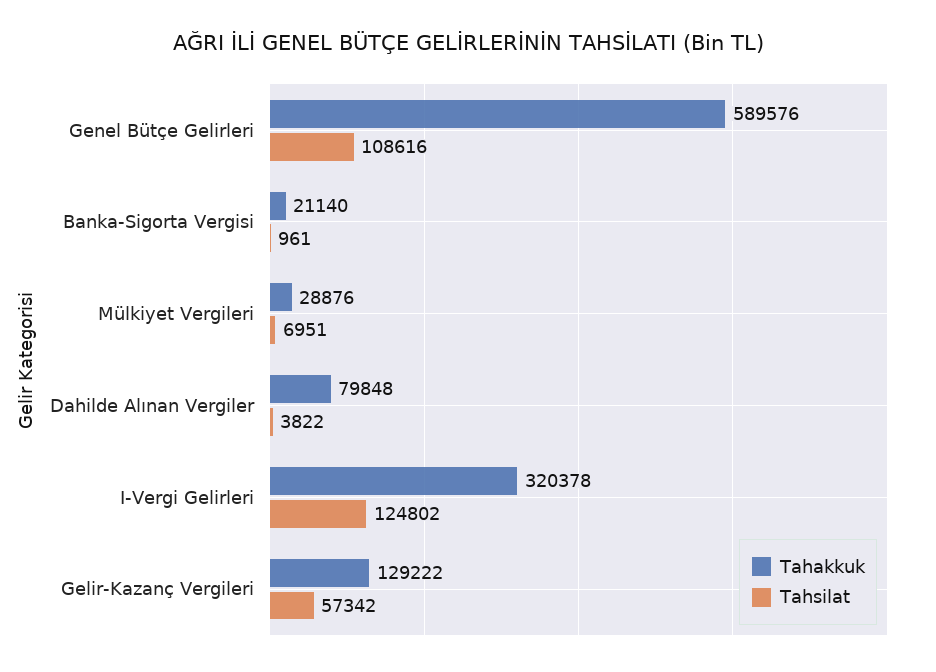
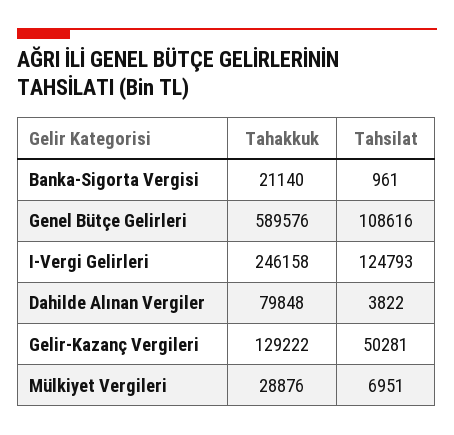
Tahakkuk, I-Vergi Gelirleri: 320378 -> 246158
Tahsilat, I-Vergi Gelirleri: 124802 -> 124793
Tahsilat, Gelir-Kazanç Vergileri: 57342 -> 50281

